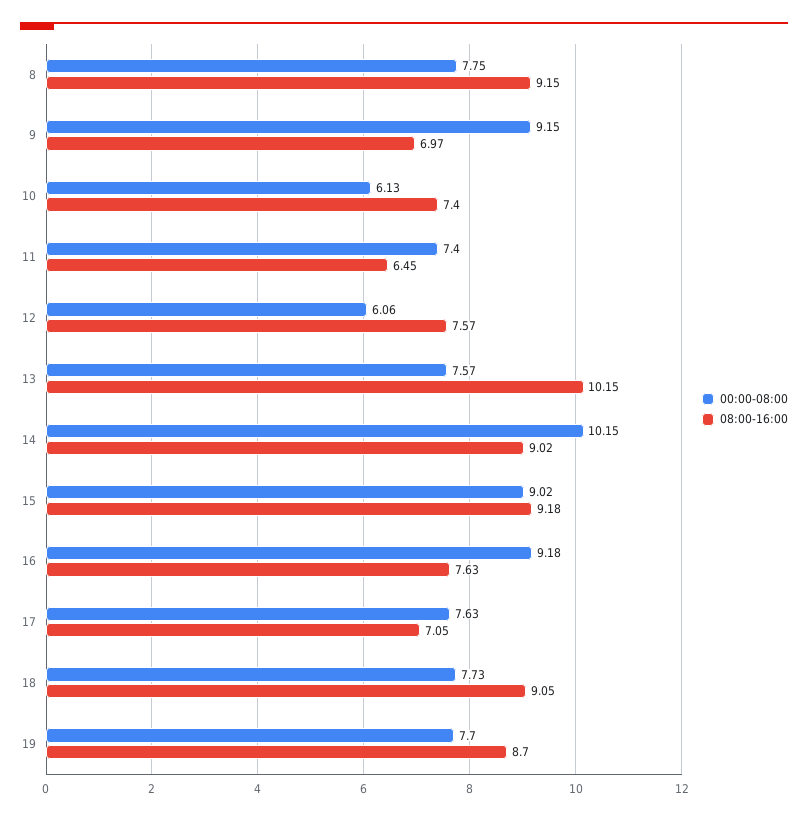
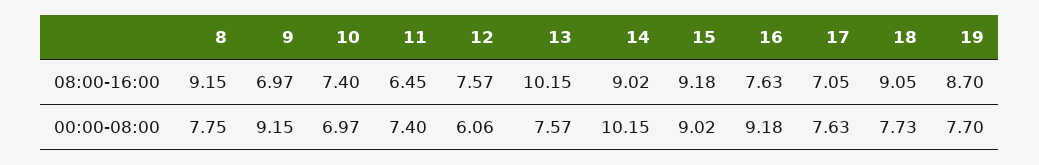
00:00-08:00, 10: 6.13 -> 6.97

